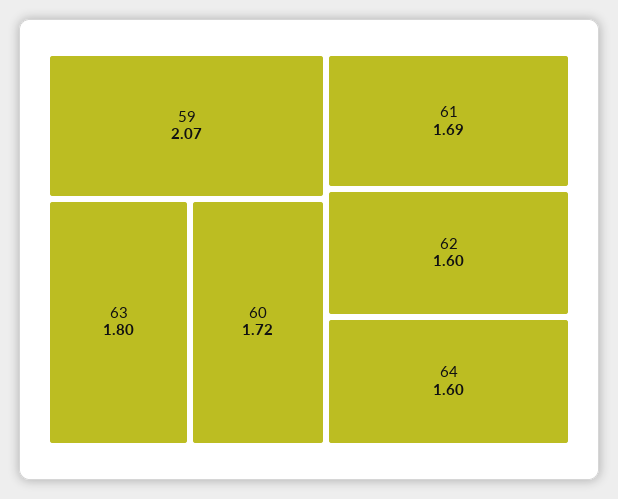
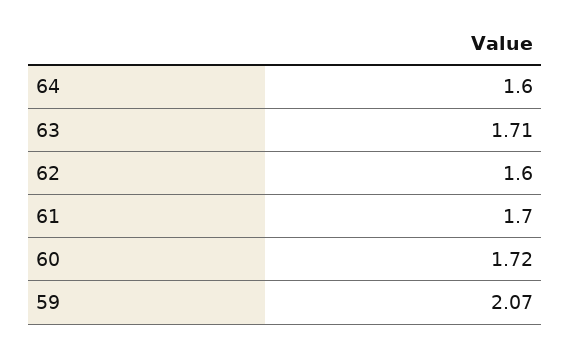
63: 1.8 -> 1.71
61: 1.69 -> 1.7

